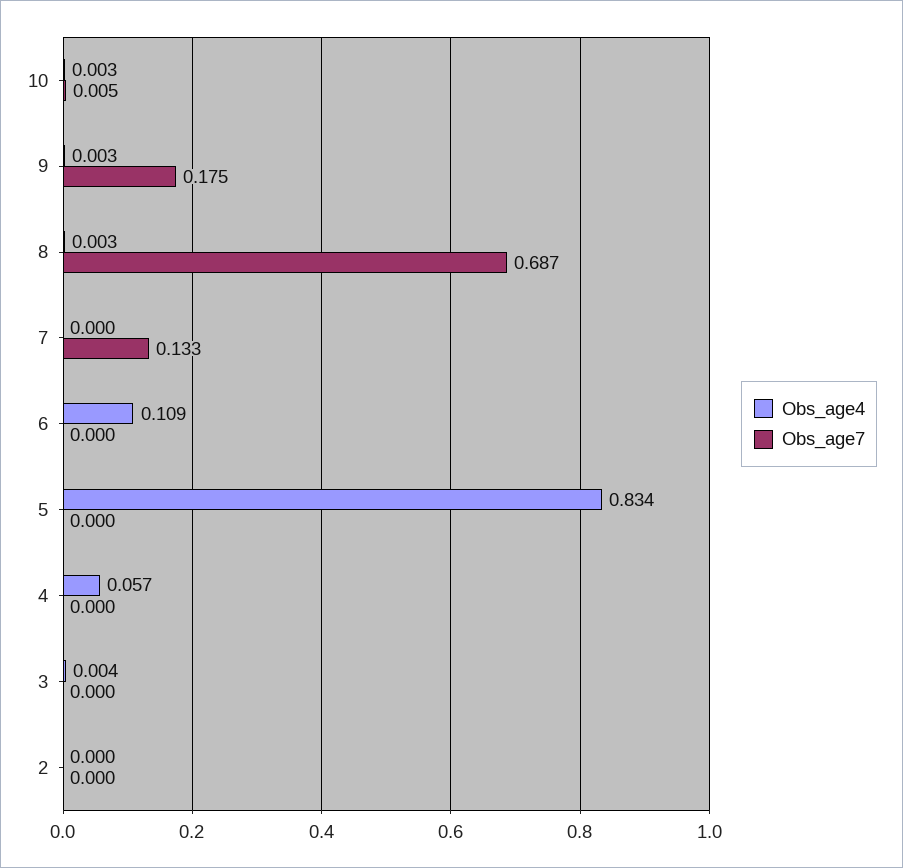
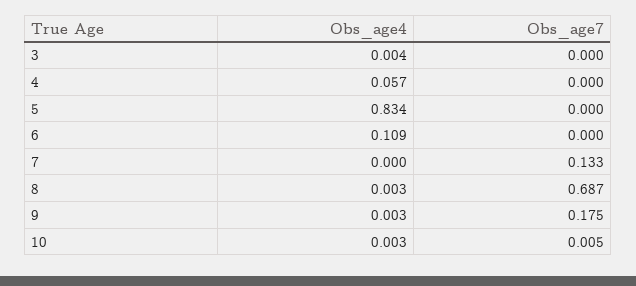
Obs_age4, 2: 0 -> none
Obs_age7, 2: 0 -> none

